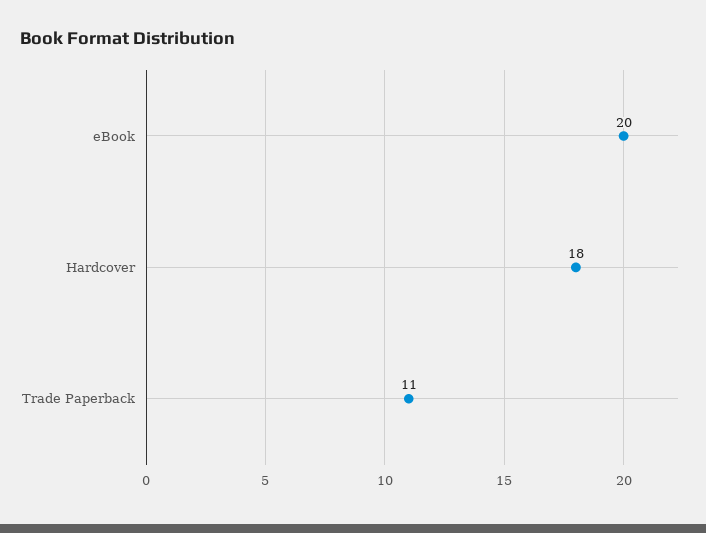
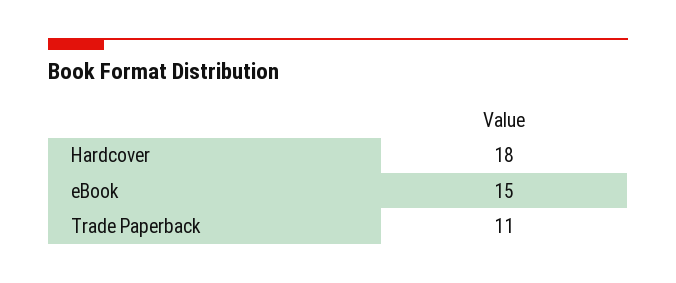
eBook: 20 -> 15

